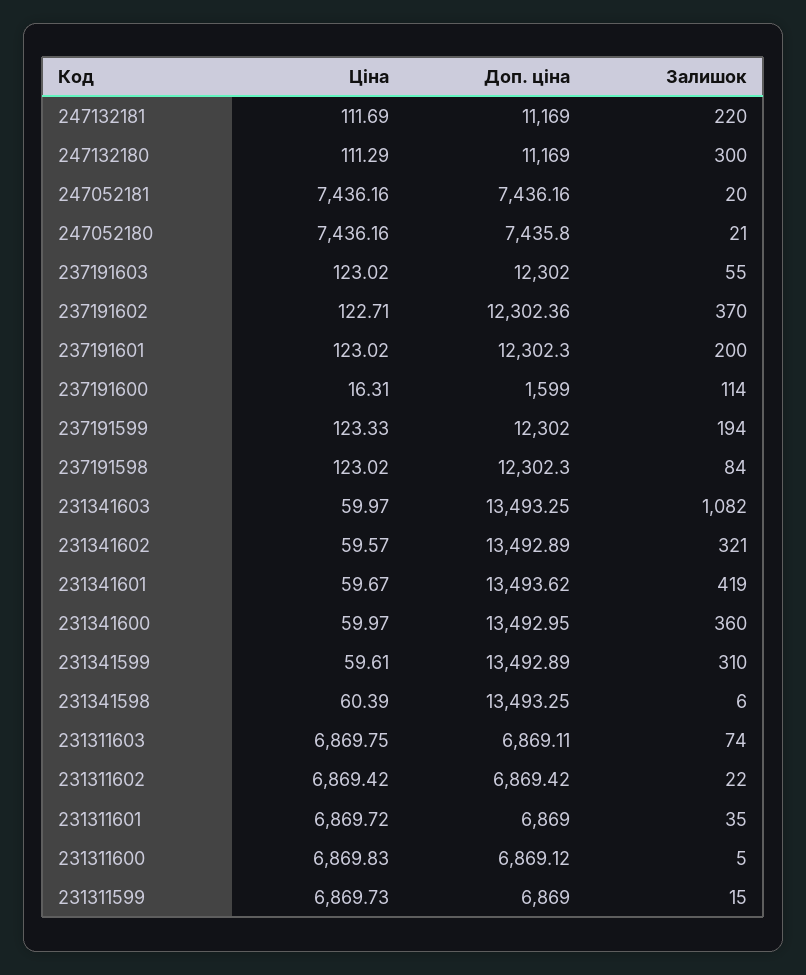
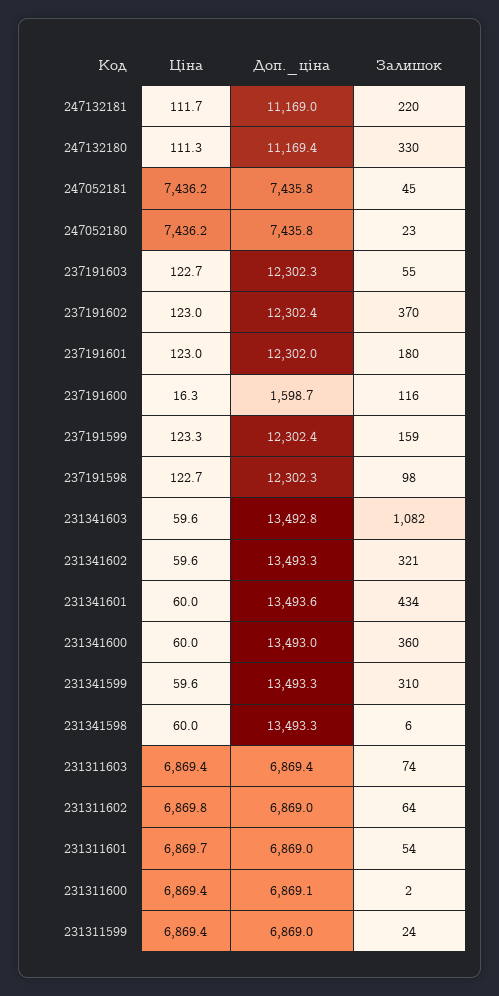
Доп. ціна, 247132180: 11169 -> 11169.4
Залишок, 247132180: 300 -> 330
Доп. ціна, 247052181: 7436.16 -> 7435.8
Залишок, 247052181: 20 -> 45
Залишок, 247052180: 21 -> 23
Ціна, 237191603: 123.02 -> 122.7
Доп. ціна, 237191603: 12302 -> 12302.3
Ціна, 237191602: 122.71 -> 123
Доп. ціна, 237191601: 12302.3 -> 12302
Залишок, 237191601: 200 -> 180
Доп. ціна, 237191600: 1599 -> 1598.7
Залишок, 237191600: 114 -> 116
Доп. ціна, 237191599: 12302 -> 12302.4
Залишок, 237191599: 194 -> 159
Ціна, 237191598: 123.02 -> 122.7
Залишок, 237191598: 84 -> 98
Ціна, 231341603: 59.97 -> 59.6
Доп. ціна, 231341603: 13493.25 -> 13492.8
Доп. ціна, 231341602: 13492.89 -> 13493.3
Ціна, 231341601: 59.67 -> 60
Залишок, 231341601: 419 -> 434
Доп. ціна, 231341599: 13492.89 -> 13493.3
Ціна, 231341598: 60.39 -> 60
Ціна, 231311603: 6869.75 -> 6869.4
Доп. ціна, 231311603: 6869.11 -> 6869.4
Ціна, 231311602: 6869.42 -> 6869.8
Доп. ціна, 231311602: 6869.42 -> 6869
Залишок, 231311602: 22 -> 64
Залишок, 231311601: 35 -> 54
Ціна, 231311600: 6869.83 -> 6869.4
Залишок, 231311600: 5 -> 2
Ціна, 231311599: 6869.73 -> 6869.4
Залишок, 231311599: 15 -> 24

